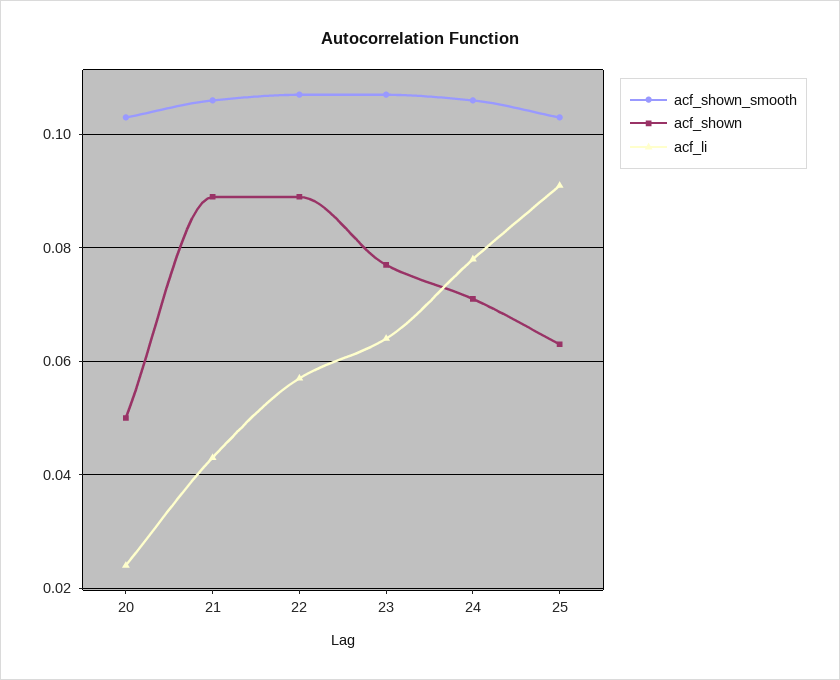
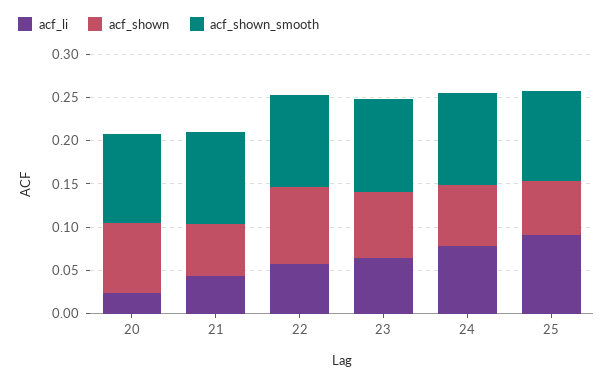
acf_shown, 20: 0.05 -> 0.08
acf_shown, 21: 0.09 -> 0.06

